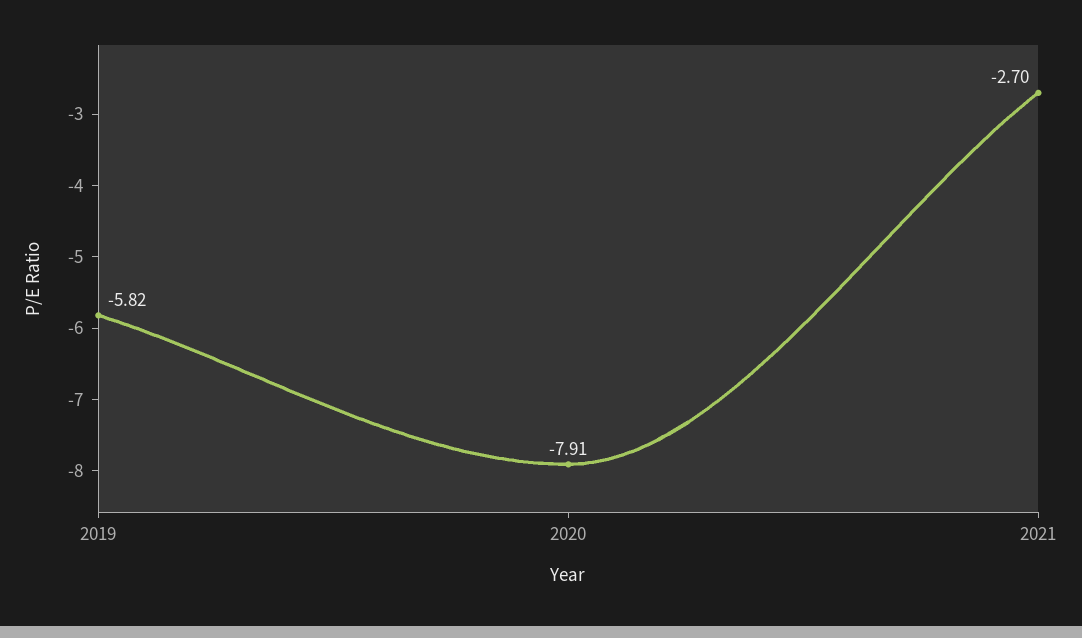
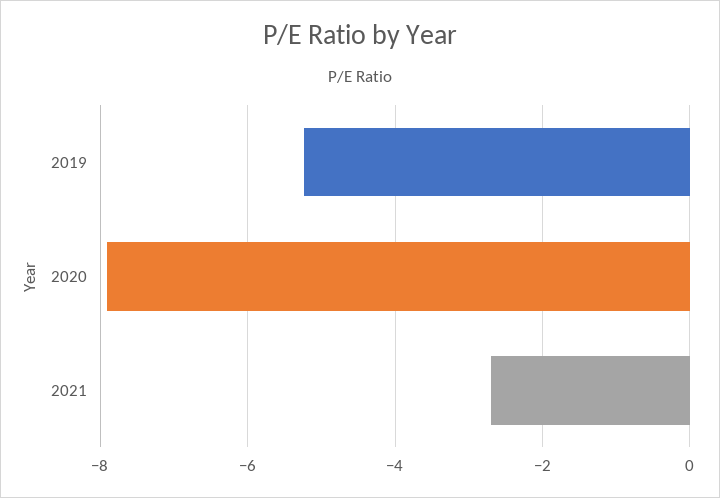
2019: -5.82 -> -5.2

